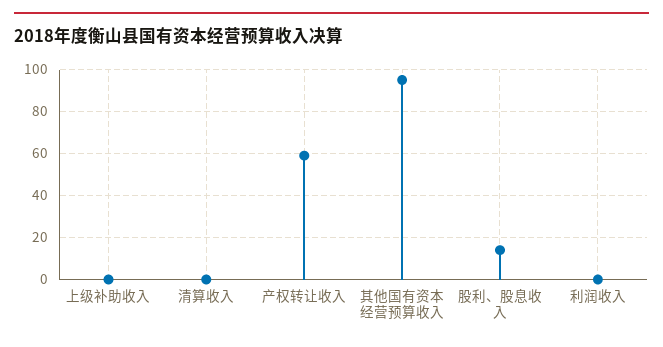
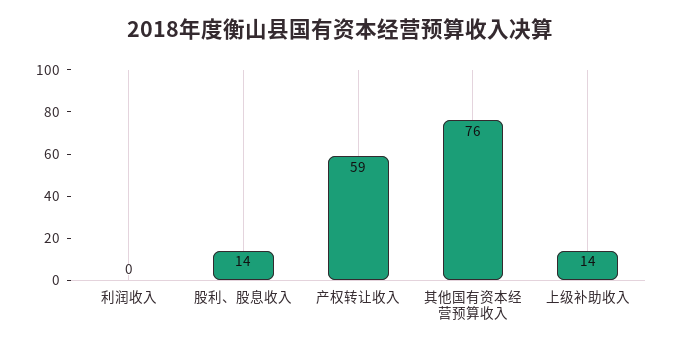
上级补助收入: 0 -> 14
清算收入: 0 -> none
其他国有资本经营预算收入: 95 -> 76

